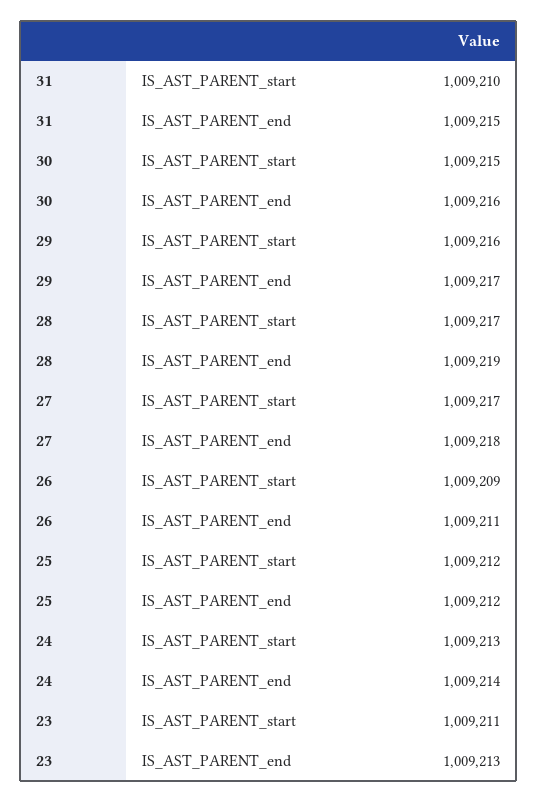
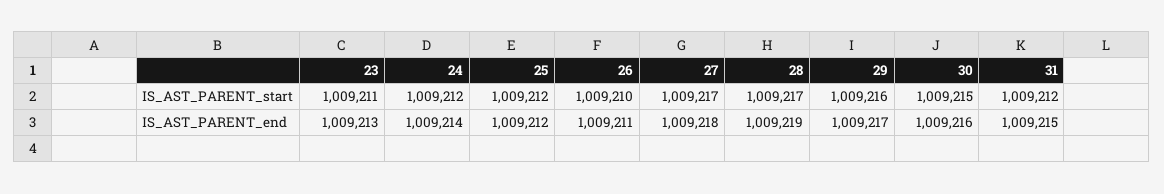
31, IS_AST_PARENT_start: 1009210 -> 1009212
26, IS_AST_PARENT_start: 1009209 -> 1009210
24, IS_AST_PARENT_start: 1009213 -> 1009212

